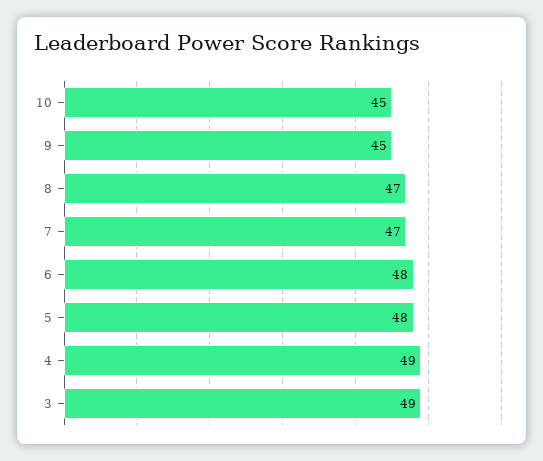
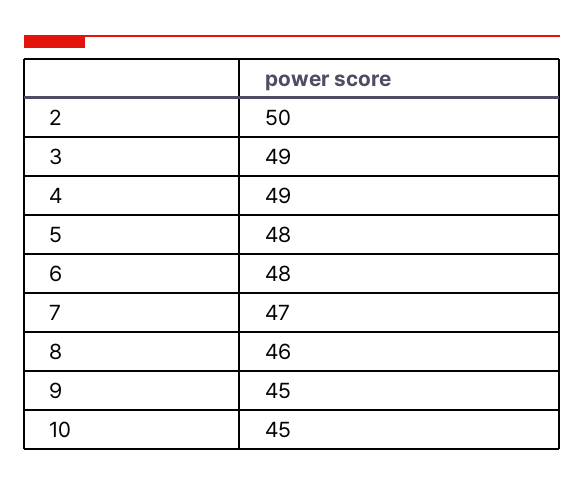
8: 47 -> 46
2: none -> 50

